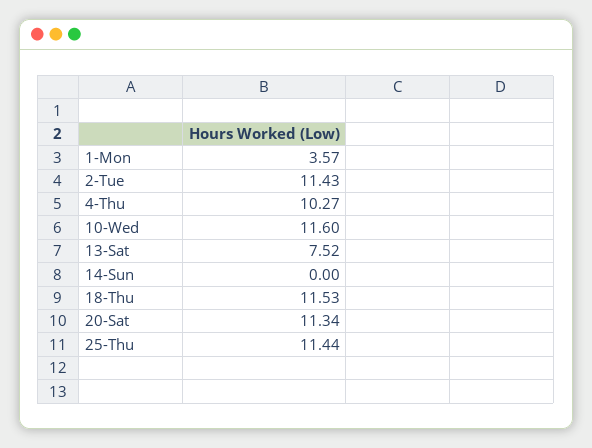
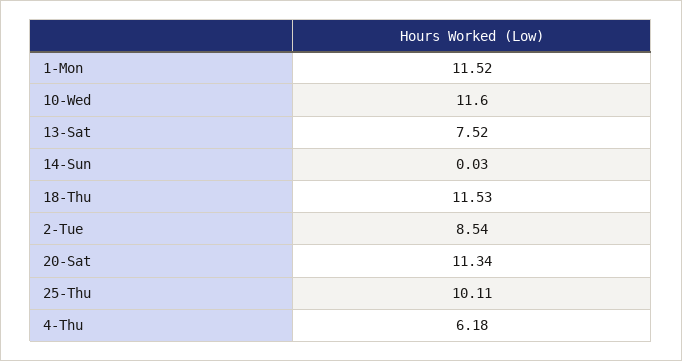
1-Mon: 3.57 -> 11.52
2-Tue: 11.43 -> 8.54
4-Thu: 10.27 -> 6.18
14-Sun: 0 -> 0.03
25-Thu: 11.44 -> 10.11

